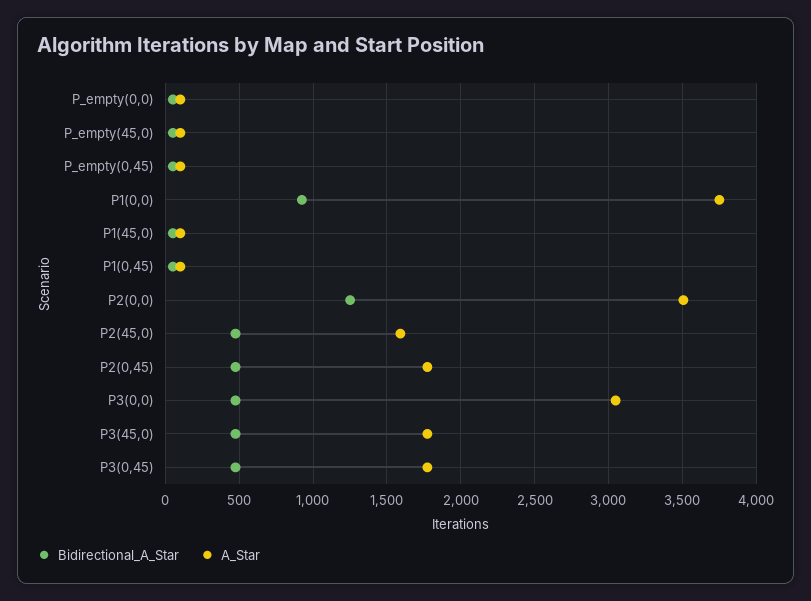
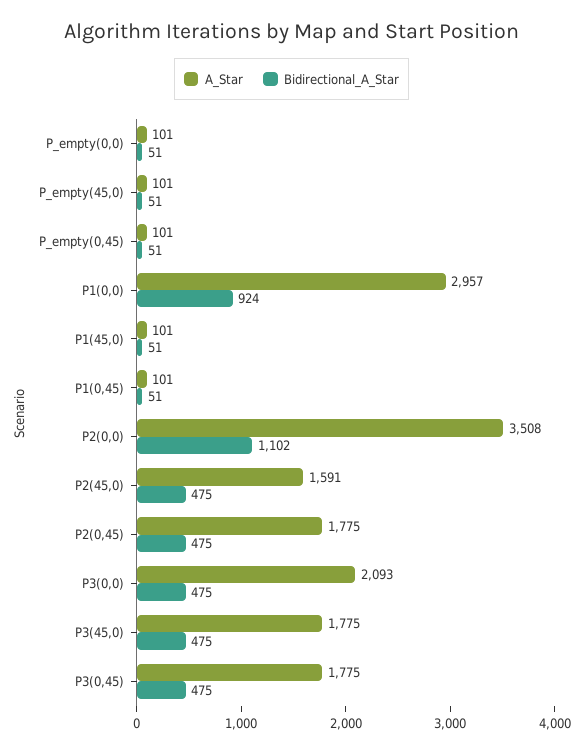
A_Star, P1(0,0): 3750 -> 2957
Bidirectional_A_Star, P2(0,0): 1250 -> 1102
A_Star, P3(0,0): 3050 -> 2093

